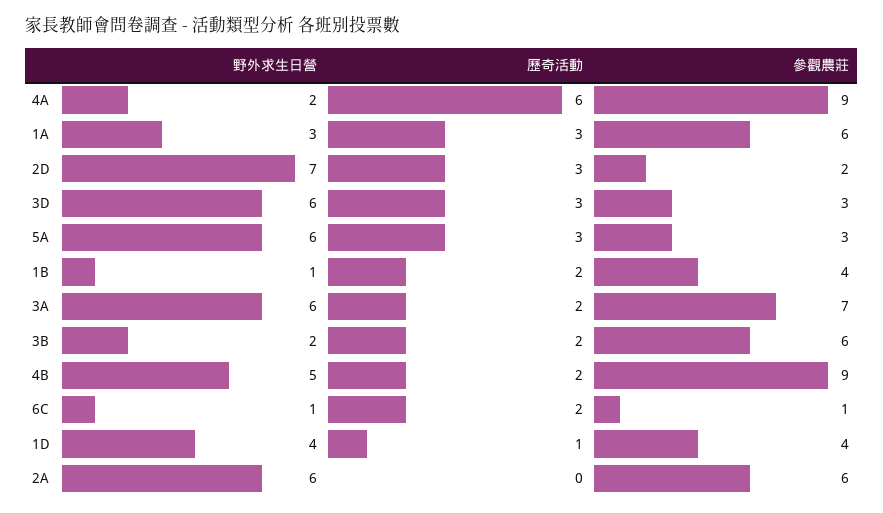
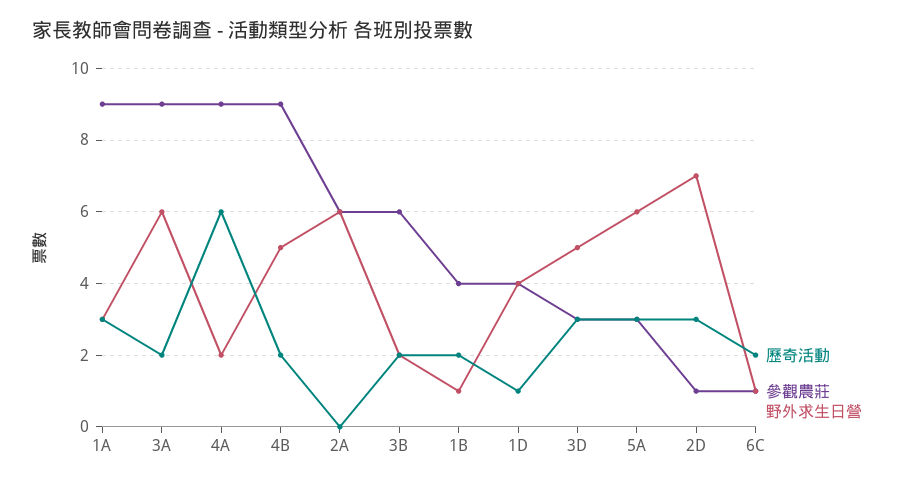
參觀農莊, 1A: 6 -> 9
參觀農莊, 2D: 2 -> 1
野外求生日營, 3D: 6 -> 5
參觀農莊, 3A: 7 -> 9

